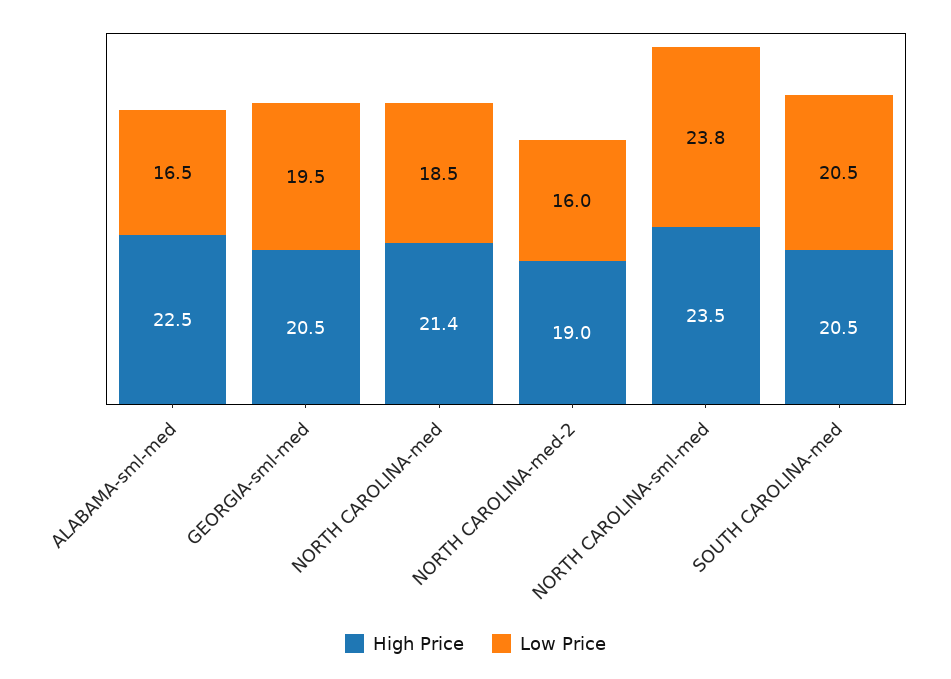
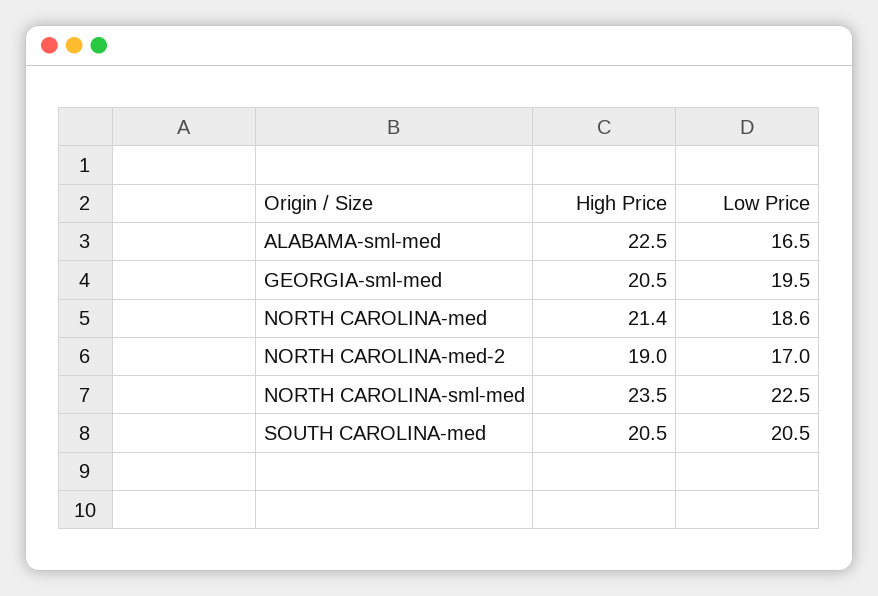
Low Price, NORTH CAROLINA-med: 18.5 -> 18.6
Low Price, NORTH CAROLINA-med-2: 16 -> 17
Low Price, NORTH CAROLINA-sml-med: 23.8 -> 22.5

